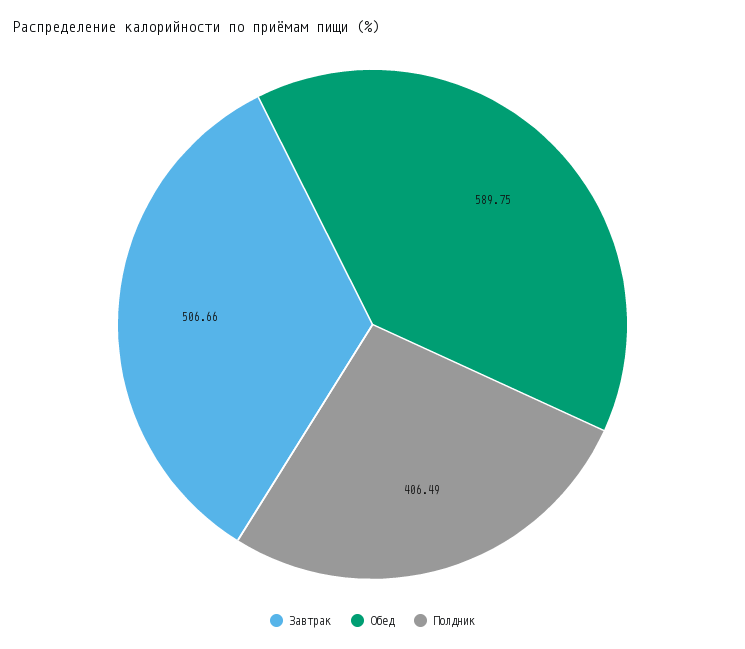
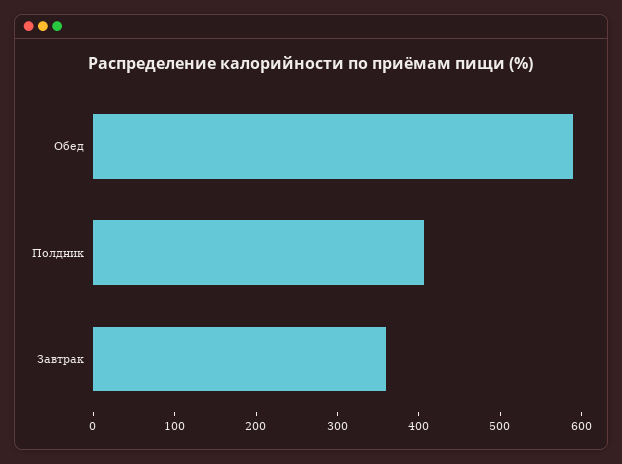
Завтрак: 506.66 -> 360

